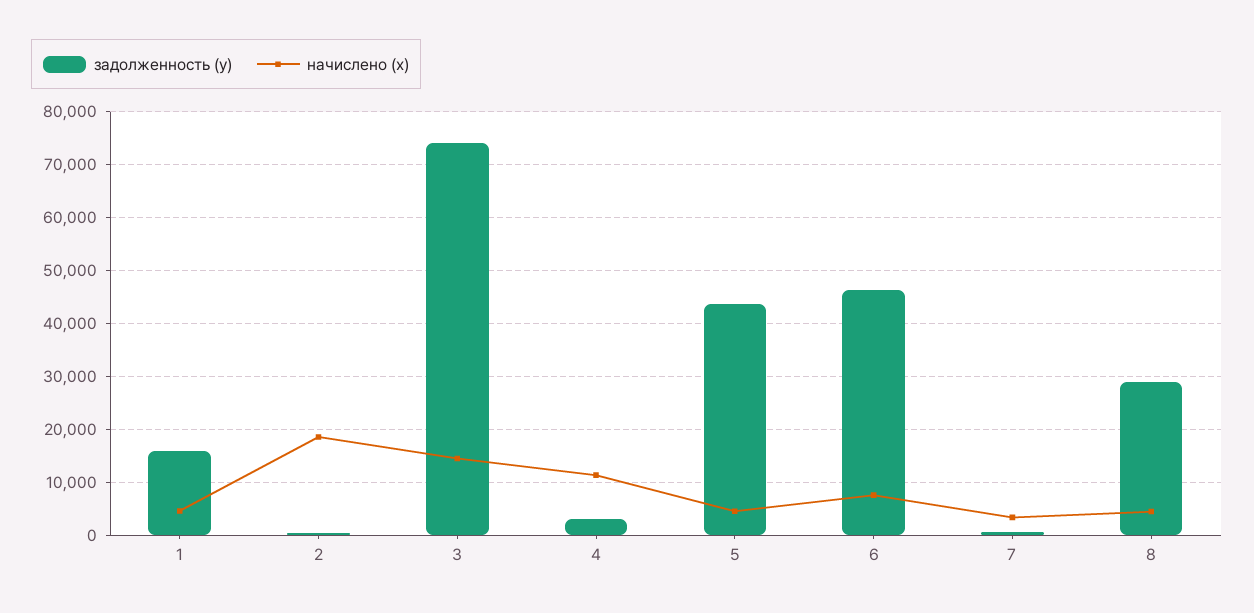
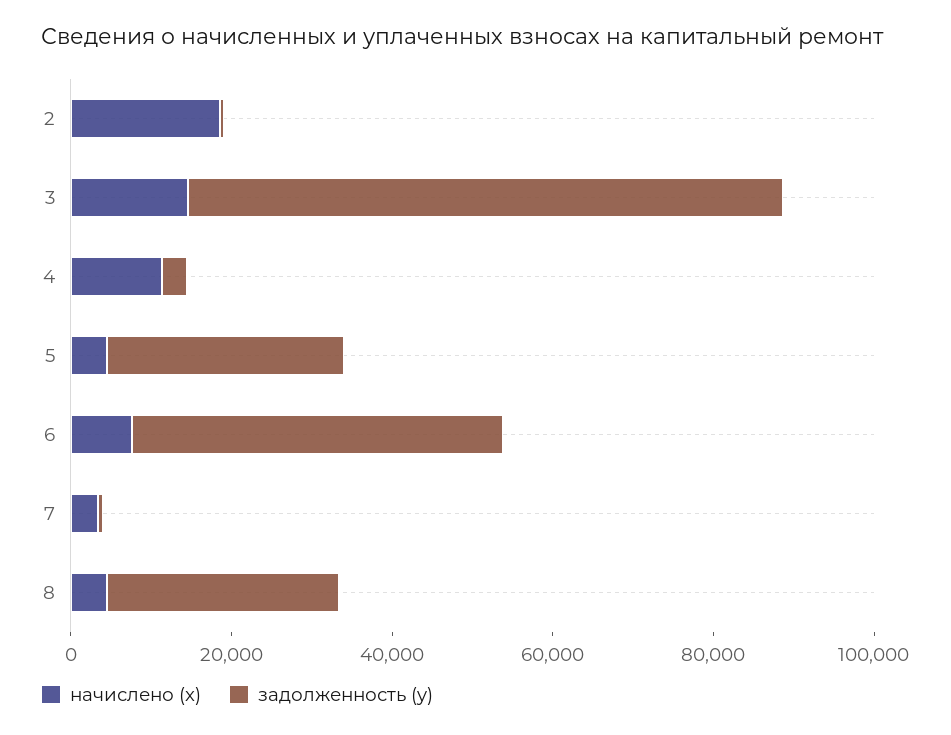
задолженность (y), 1: 16000 -> none
начислено (x), 1: 4000 -> none
задолженность (y), 5: 44000 -> 30000

